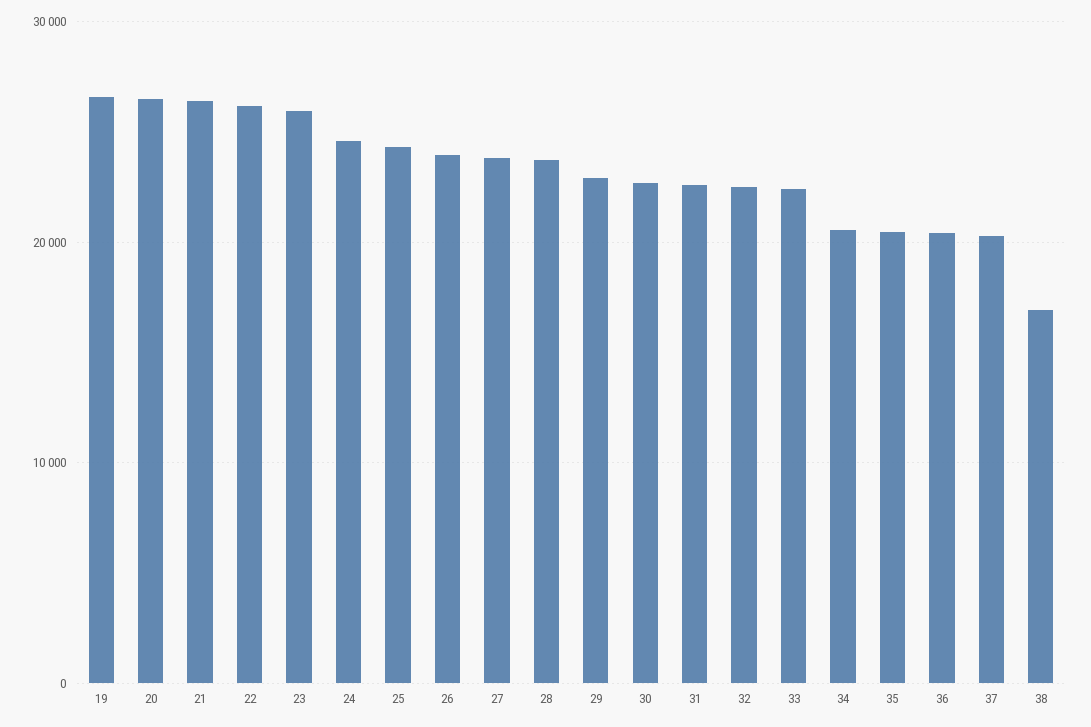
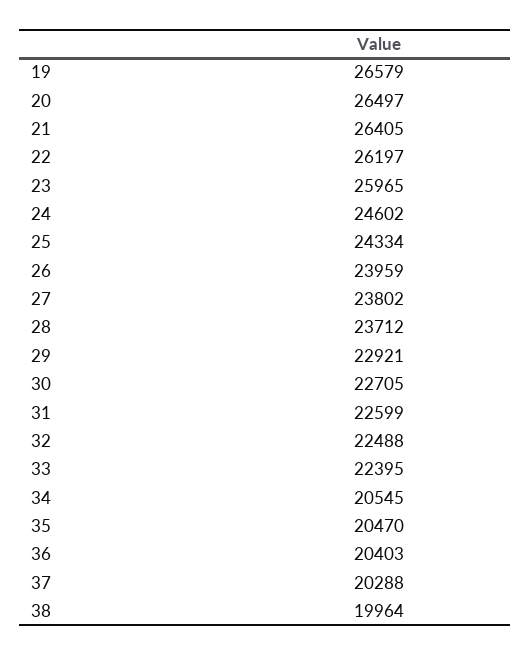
38: 17000 -> 19964

